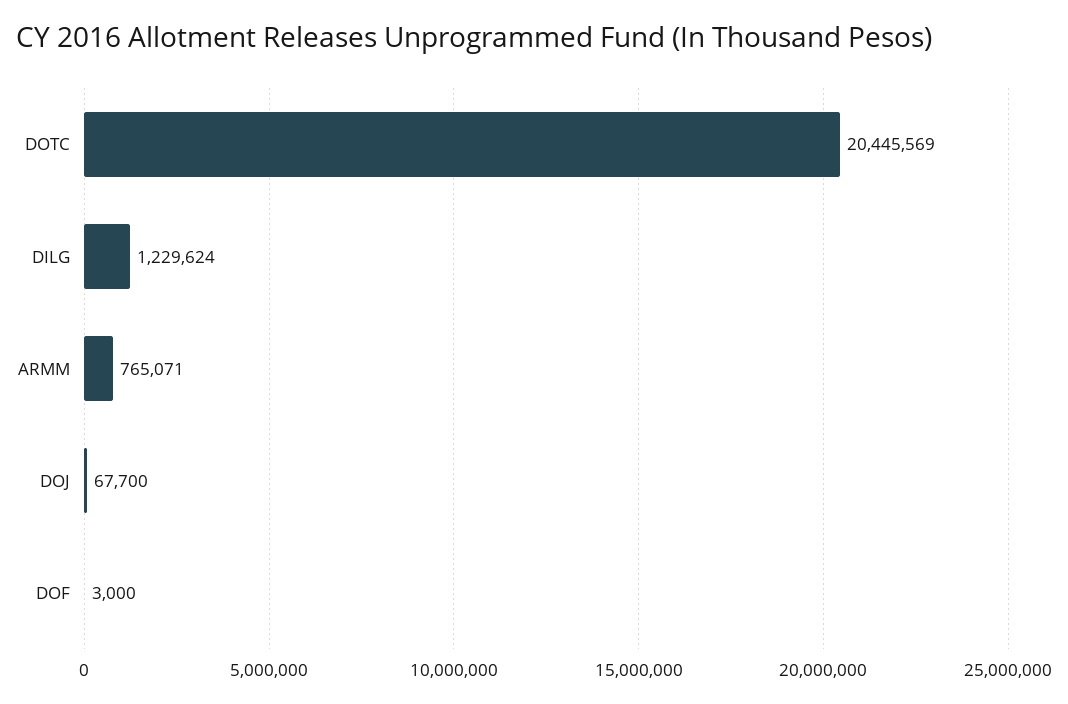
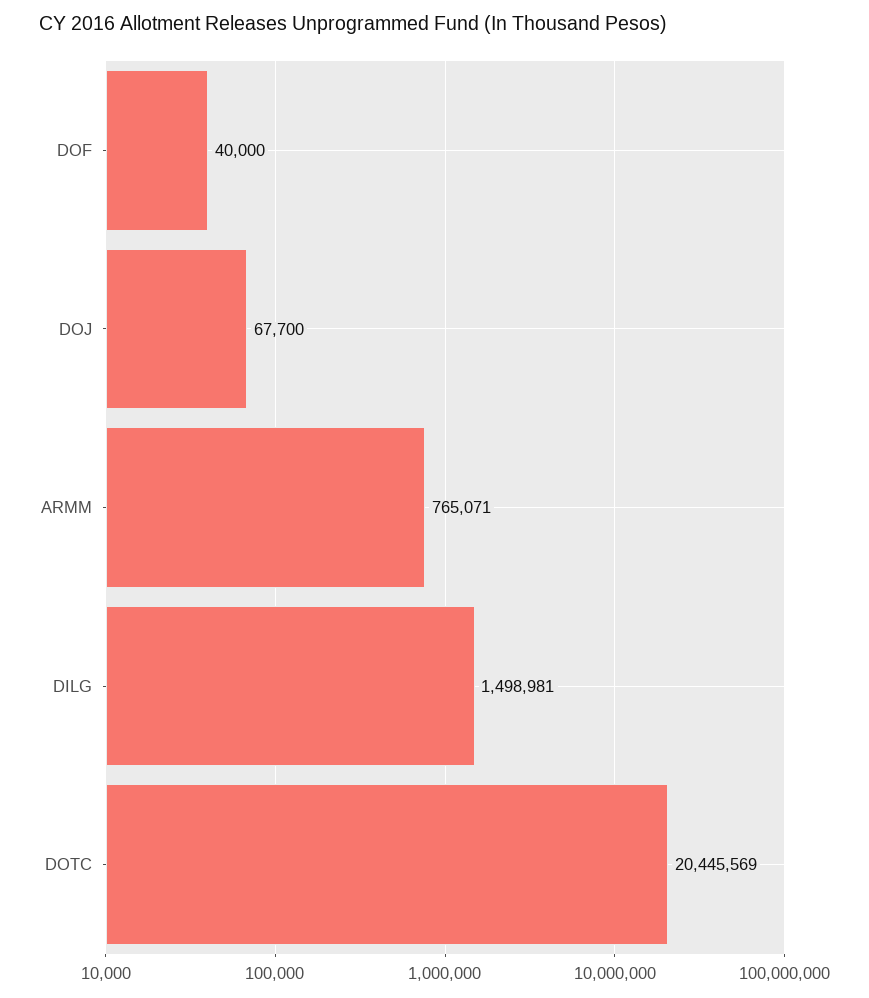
DILG: 1229624 -> 1498981
DOF: 3000 -> 40000

